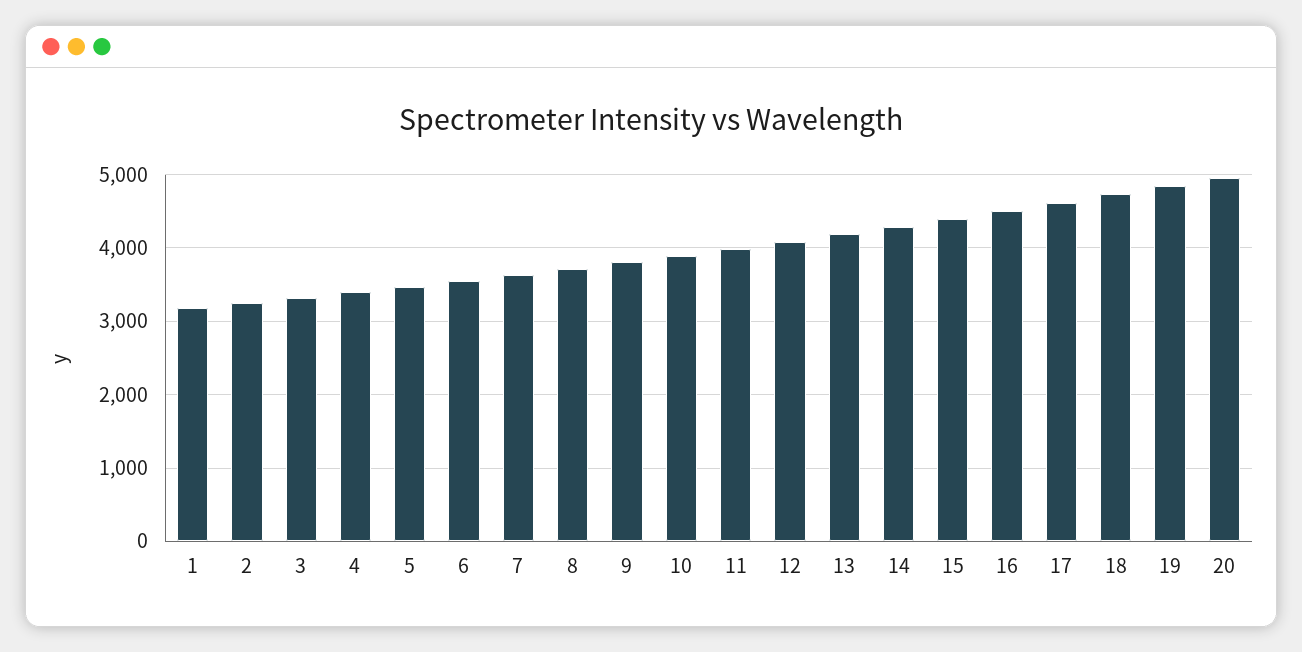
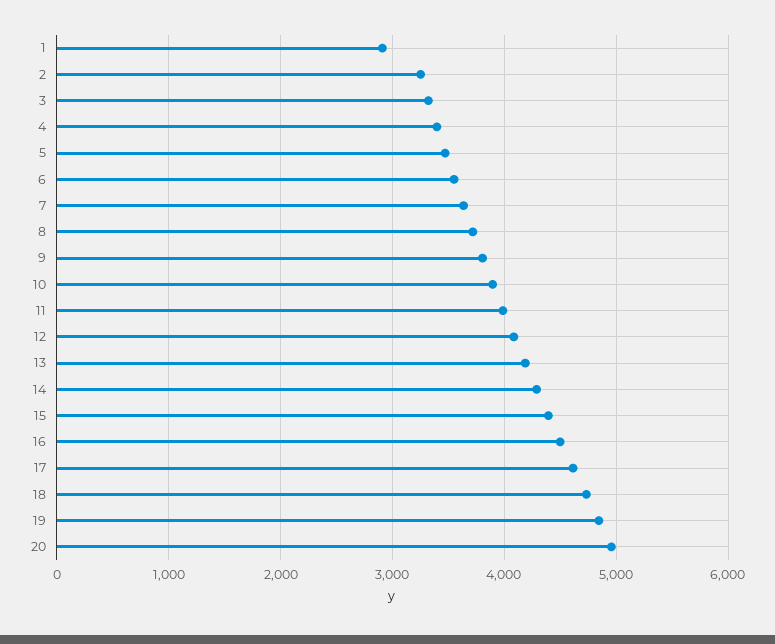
1: 3200 -> 2900

